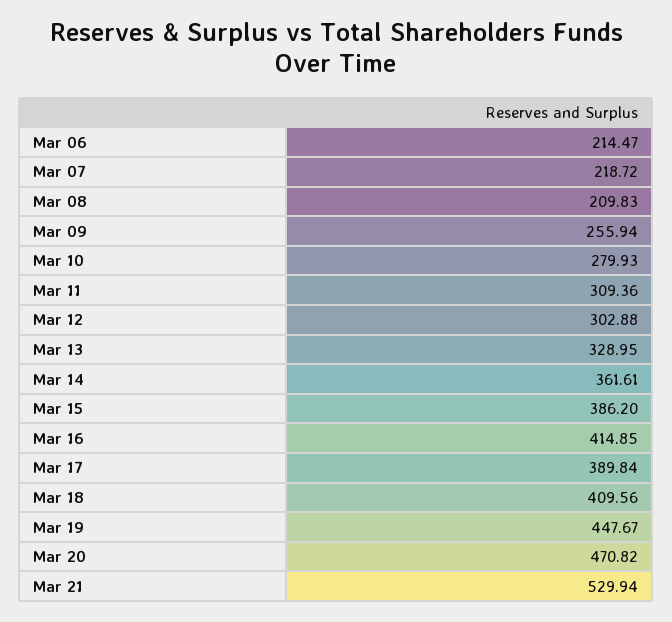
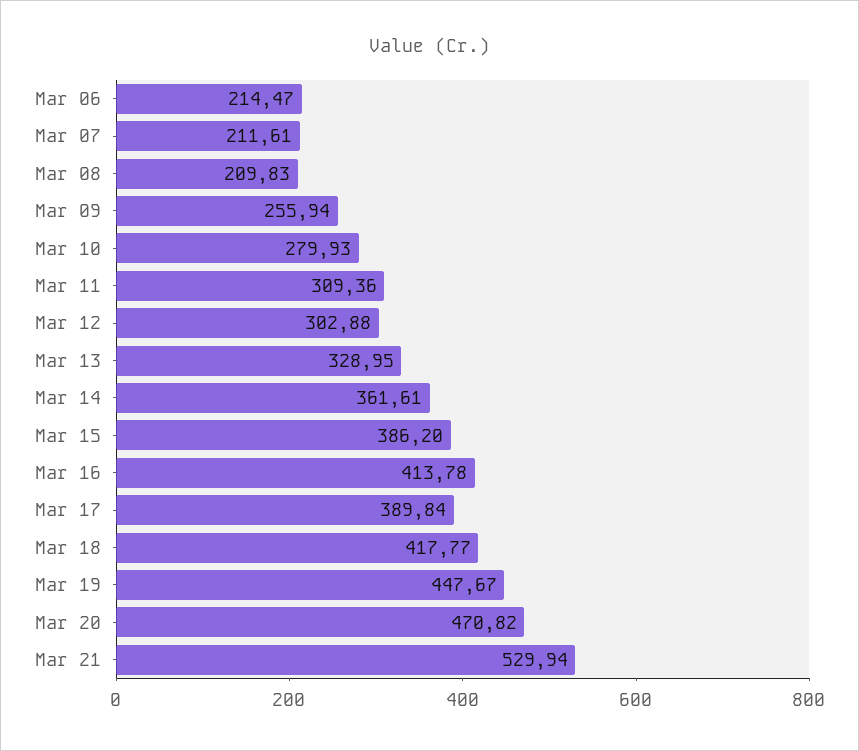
Mar 07: 218.72 -> 211.61
Mar 16: 414.85 -> 413.78
Mar 18: 409.56 -> 417.77

